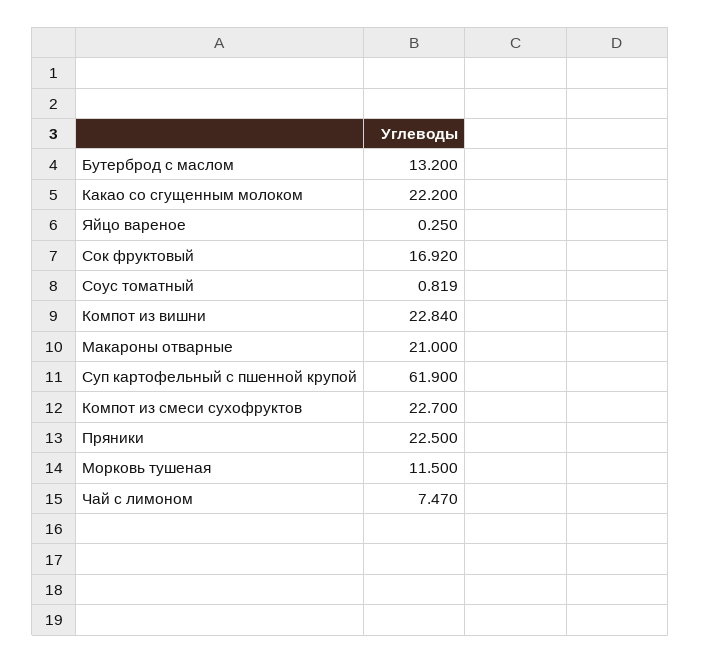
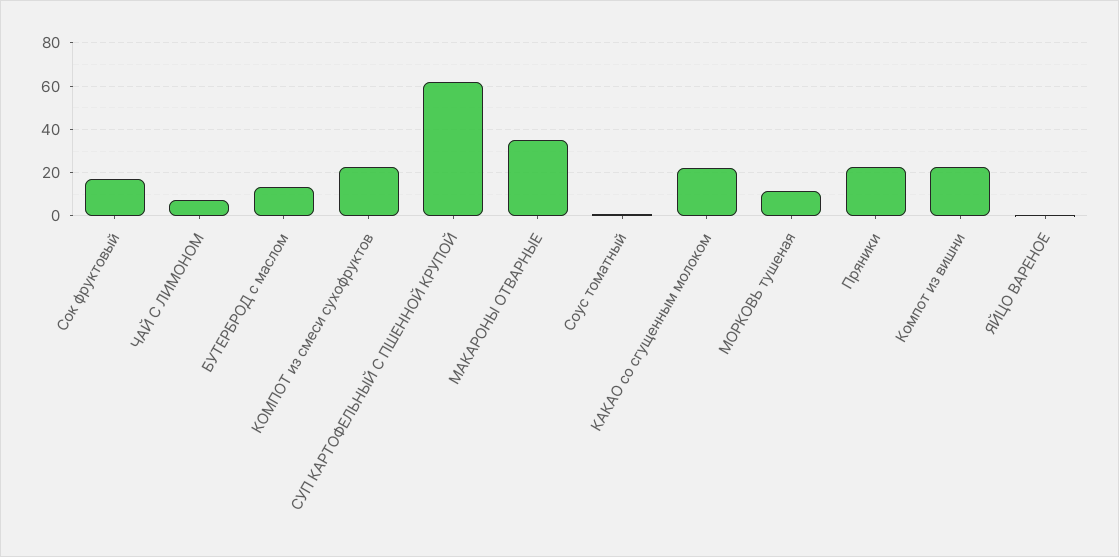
Макароны отварные: 21 -> 35

